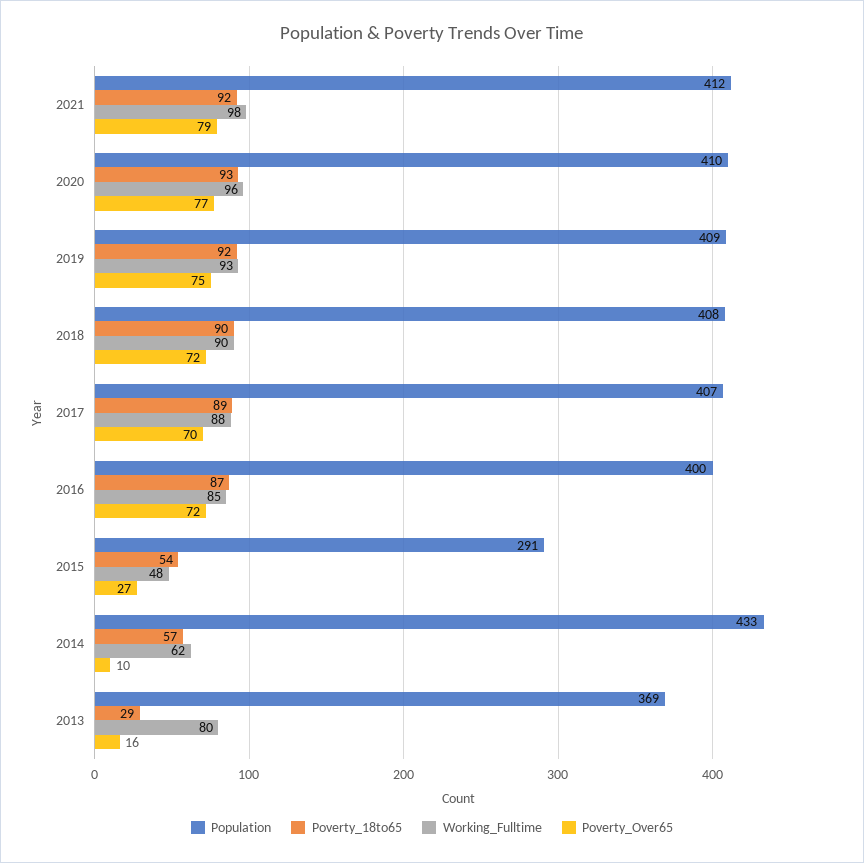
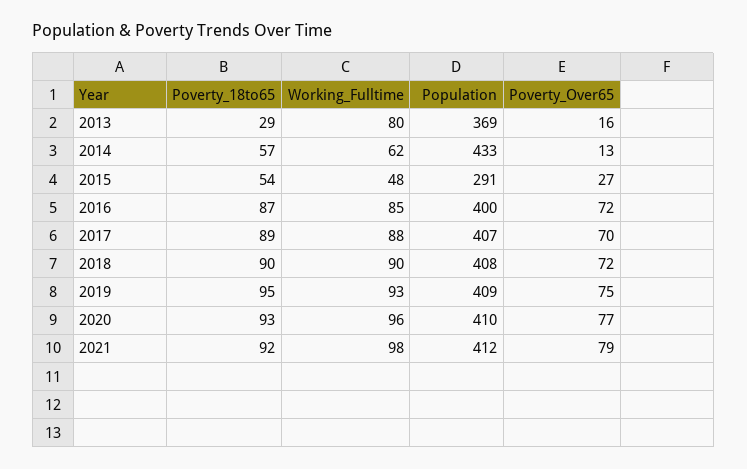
Poverty_18to65, 2019: 92 -> 95
Poverty_Over65, 2014: 10 -> 13

